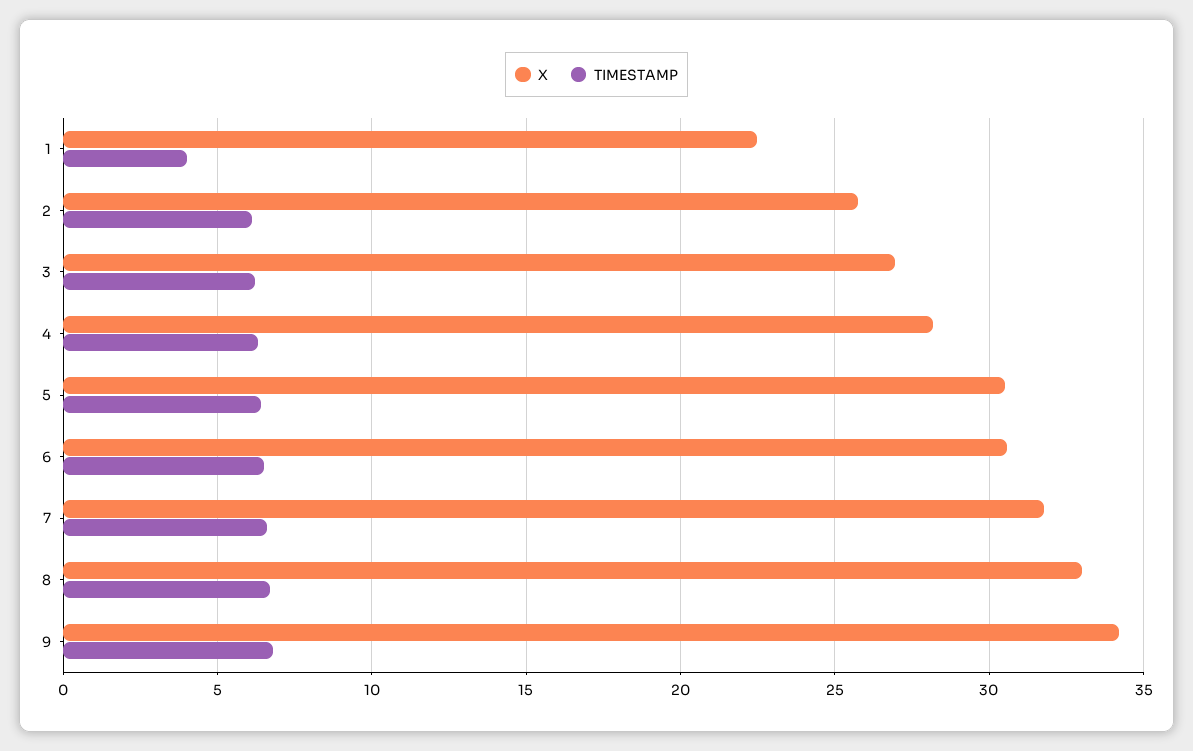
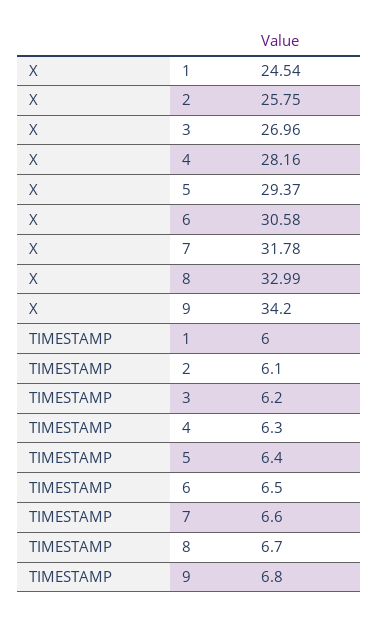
X, 1: 22.5 -> 24.54
TIMESTAMP, 1: 4 -> 6
X, 5: 30.5 -> 29.37

